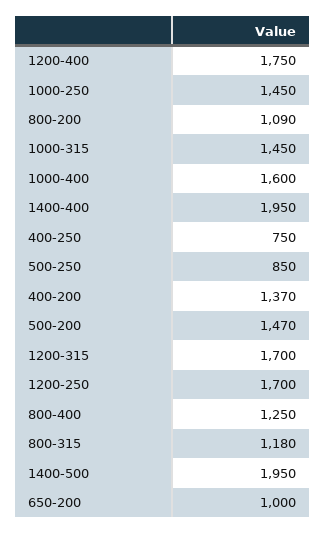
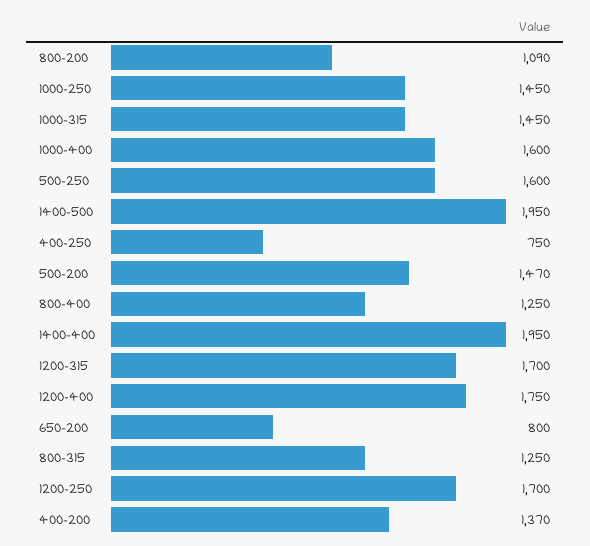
500-250: 850 -> 1600
800-315: 1180 -> 1250
650-200: 1000 -> 800

